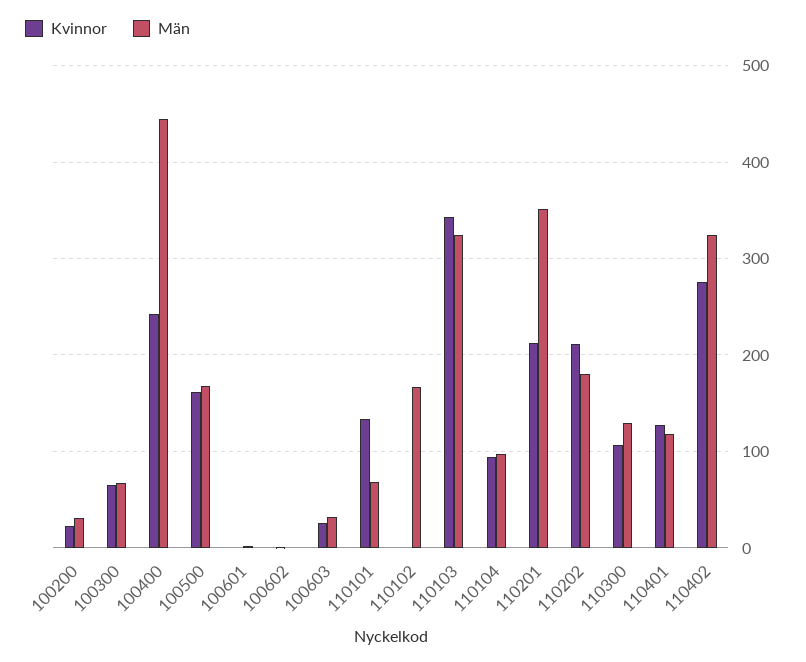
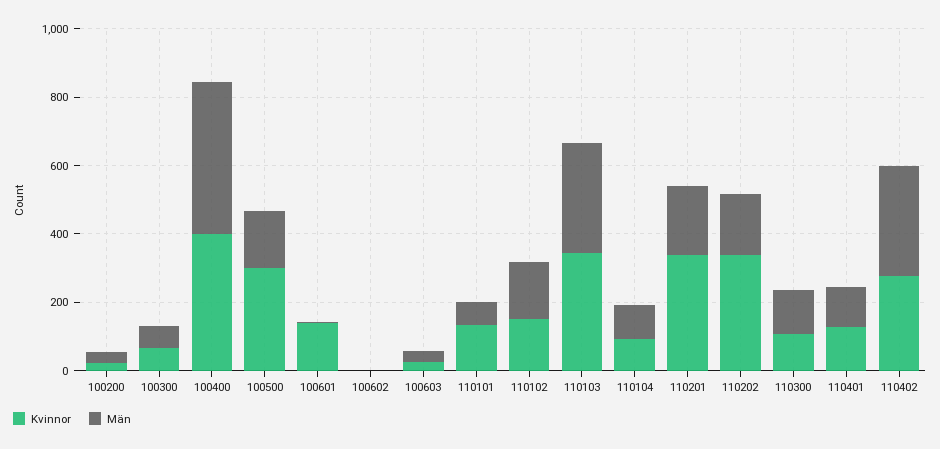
Kvinnor, 100400: 240 -> 400
Kvinnor, 100500: 160 -> 300
Kvinnor, 100601: 0 -> 150
Kvinnor, 110102: 0 -> 150
Kvinnor, 110201: 210 -> 350
Män, 110201: 350 -> 200
Kvinnor, 110202: 210 -> 350

